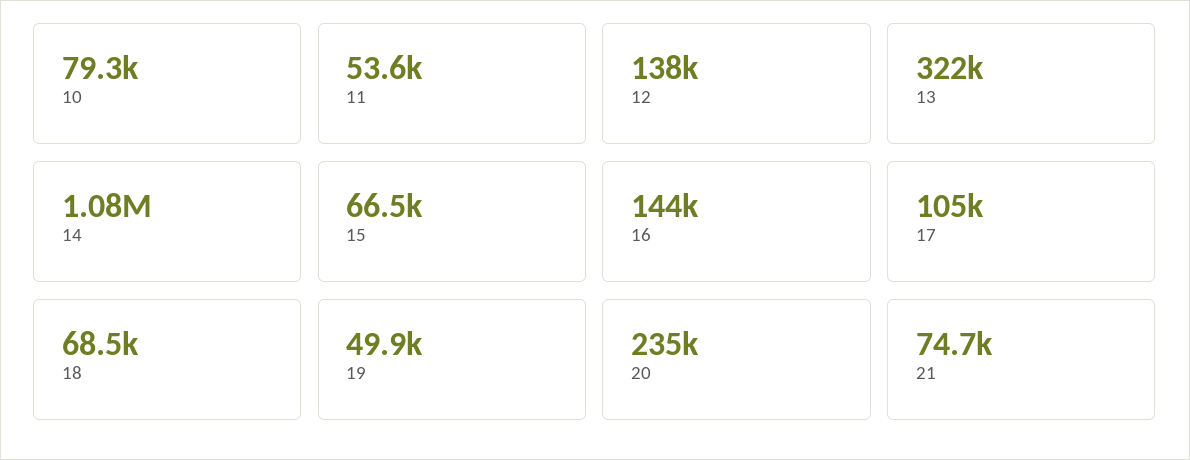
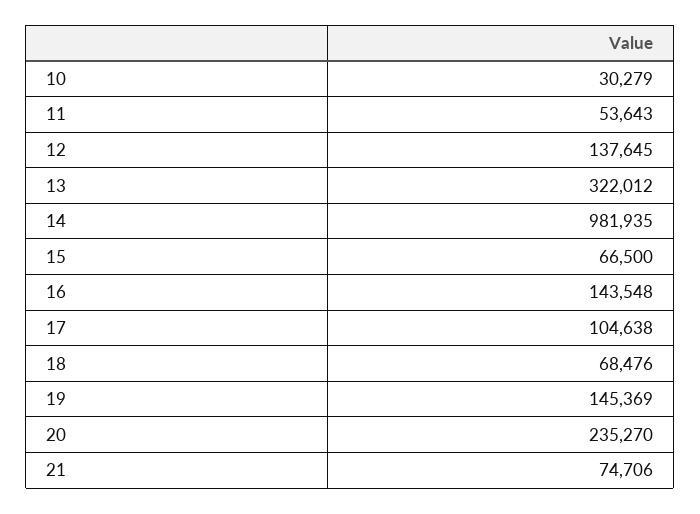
10: 79300 -> 30279
14: 1080000 -> 981935
19: 49900 -> 145369

